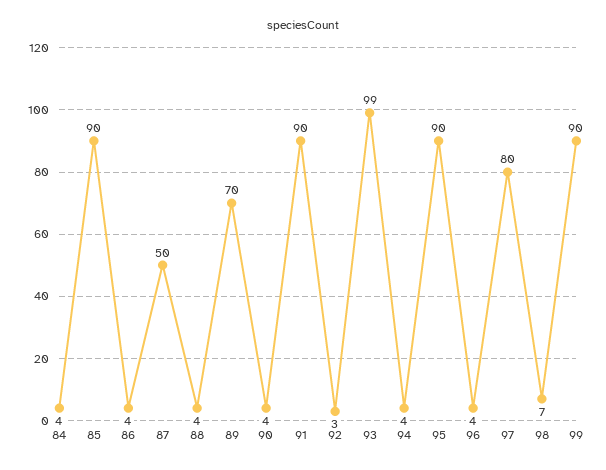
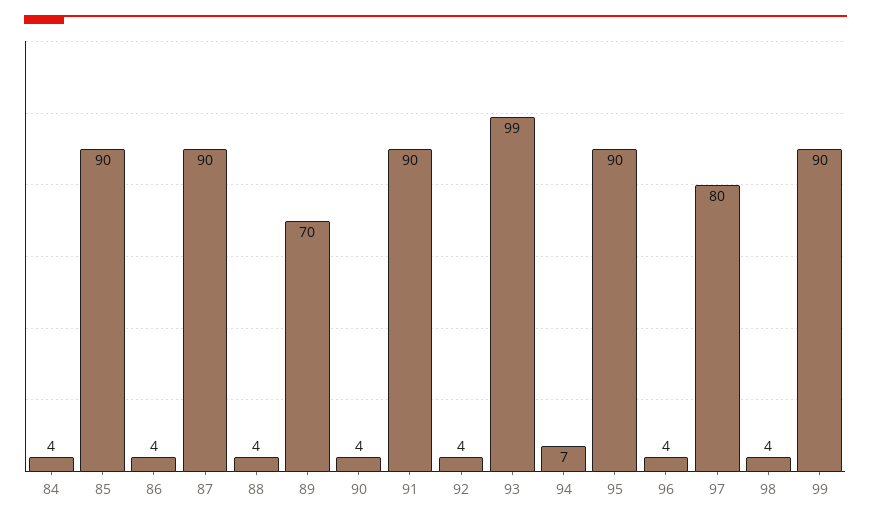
87: 50 -> 90
92: 3 -> 4
94: 4 -> 7
98: 7 -> 4

